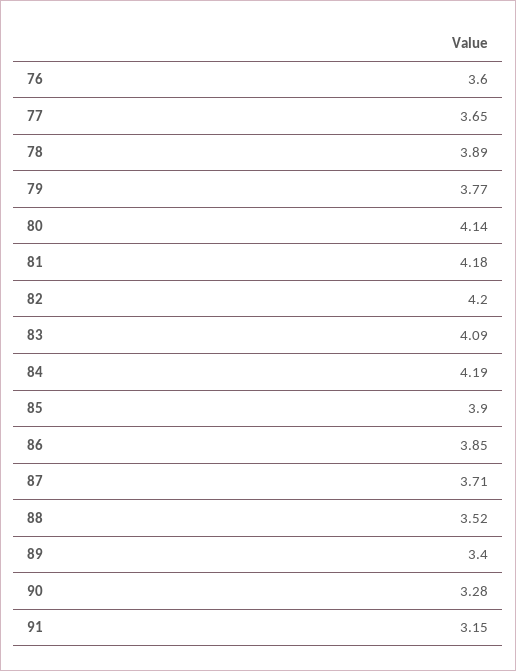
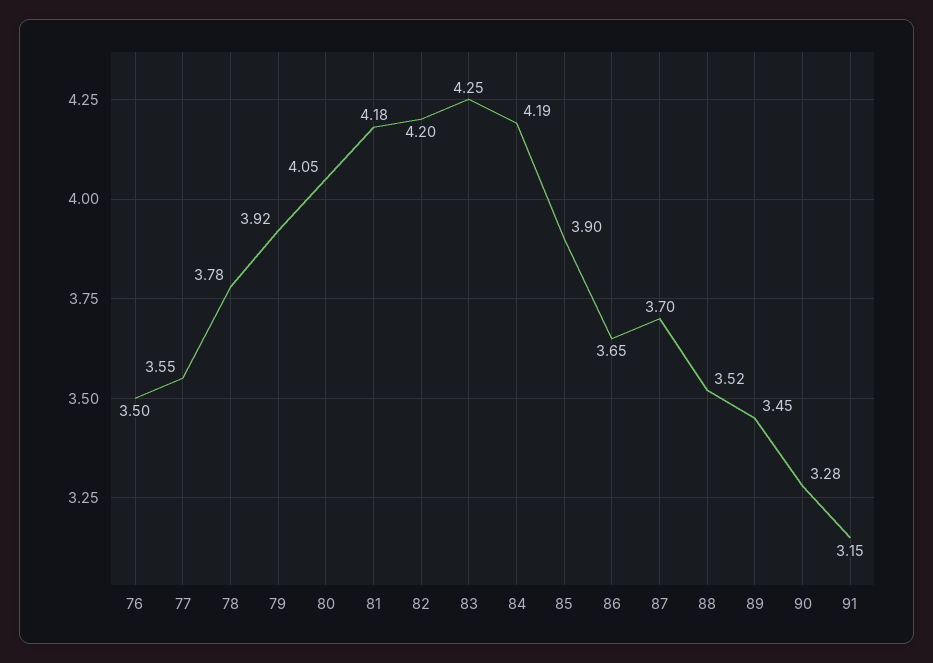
76: 3.6 -> 3.5
77: 3.65 -> 3.55
78: 3.89 -> 3.78
79: 3.77 -> 3.92
80: 4.14 -> 4.05
83: 4.09 -> 4.25
86: 3.85 -> 3.65
87: 3.71 -> 3.7
89: 3.4 -> 3.45

